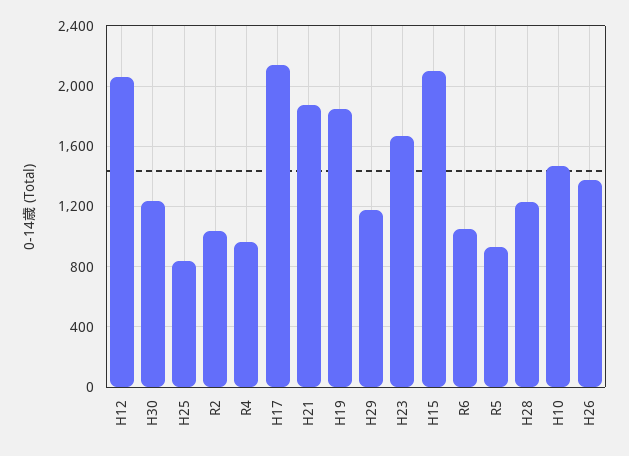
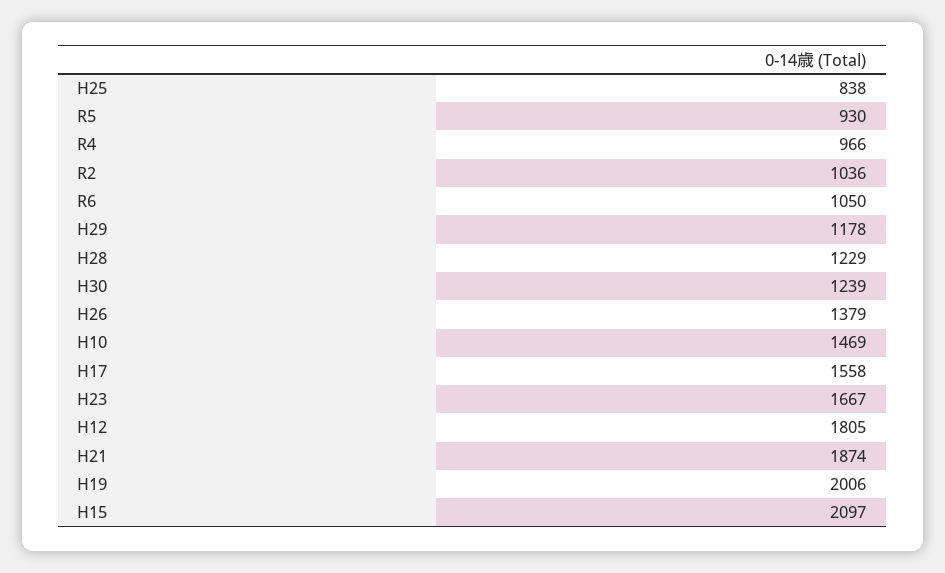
H12: 2050 -> 1805
H17: 2150 -> 1558
H19: 1850 -> 2006

